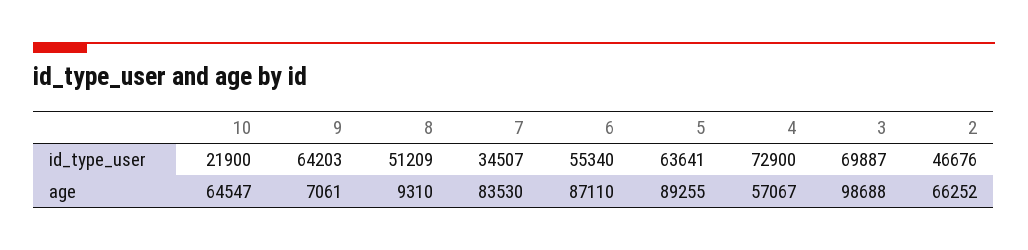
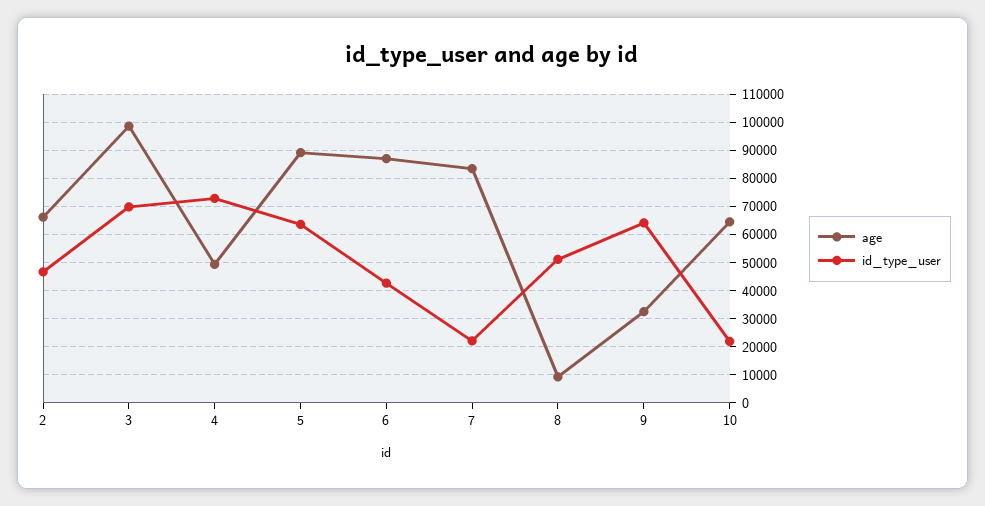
id_type_user, 7: 34507 -> 22500
id_type_user, 6: 55340 -> 42500
age, 9: 7061 -> 32500
age, 4: 57067 -> 50000

